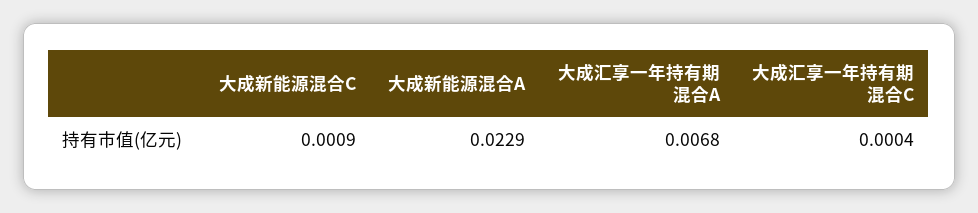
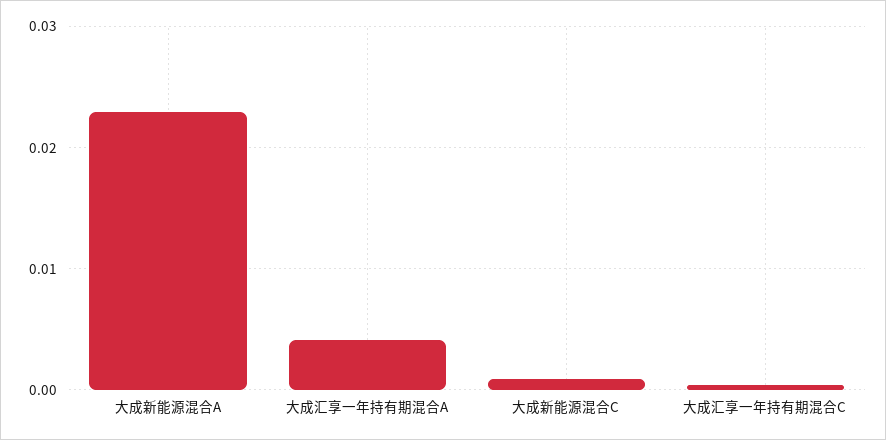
大成汇享一年持有期混合A: 0.0068 -> 0.004

